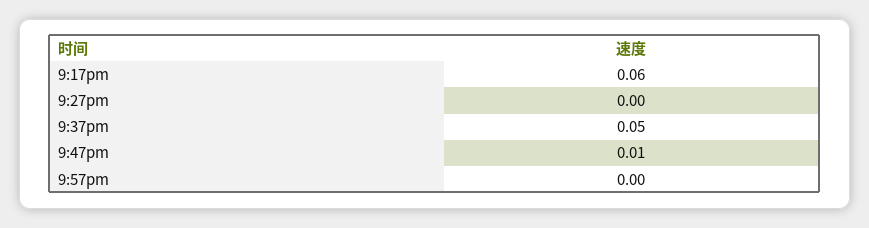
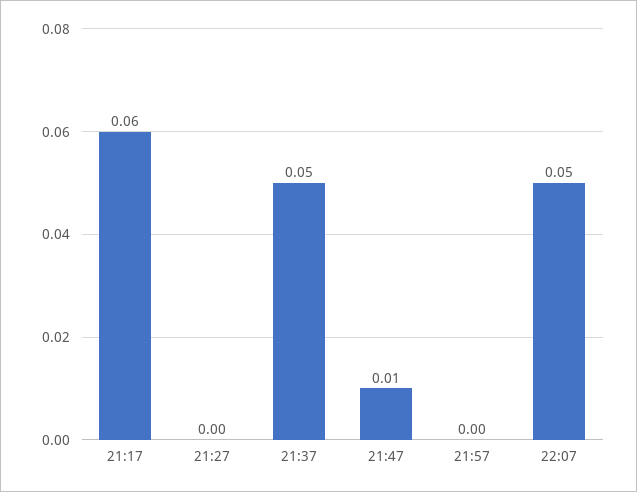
22:07: none -> 0.05

